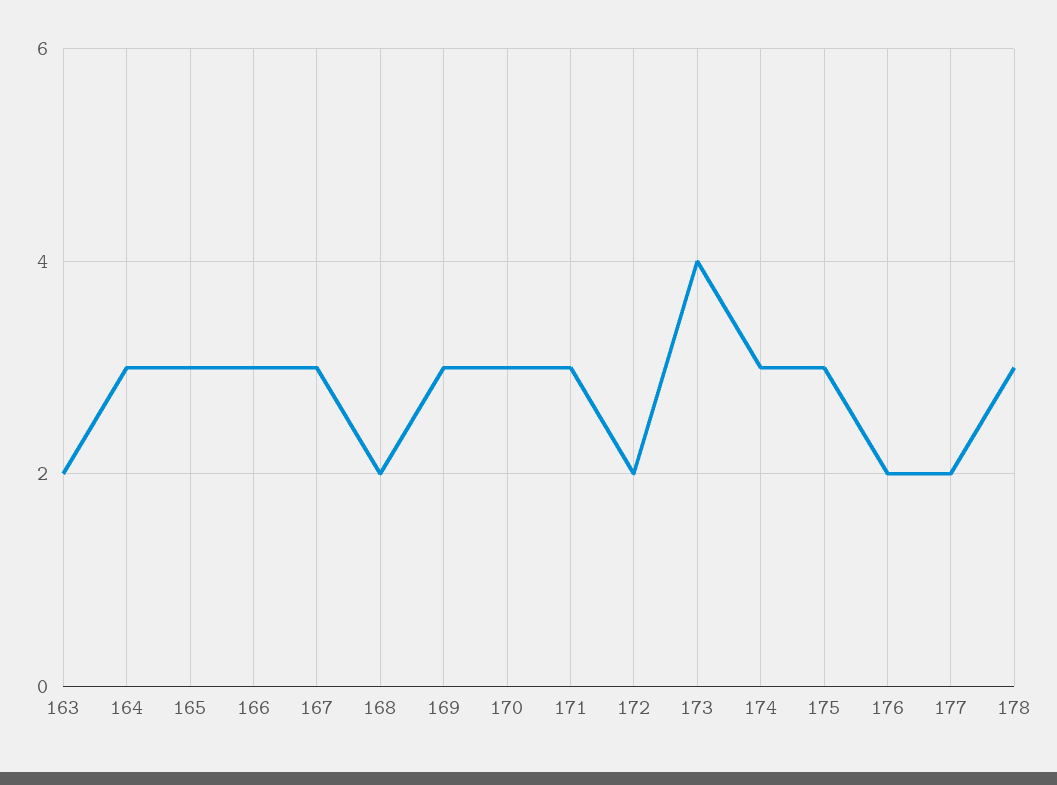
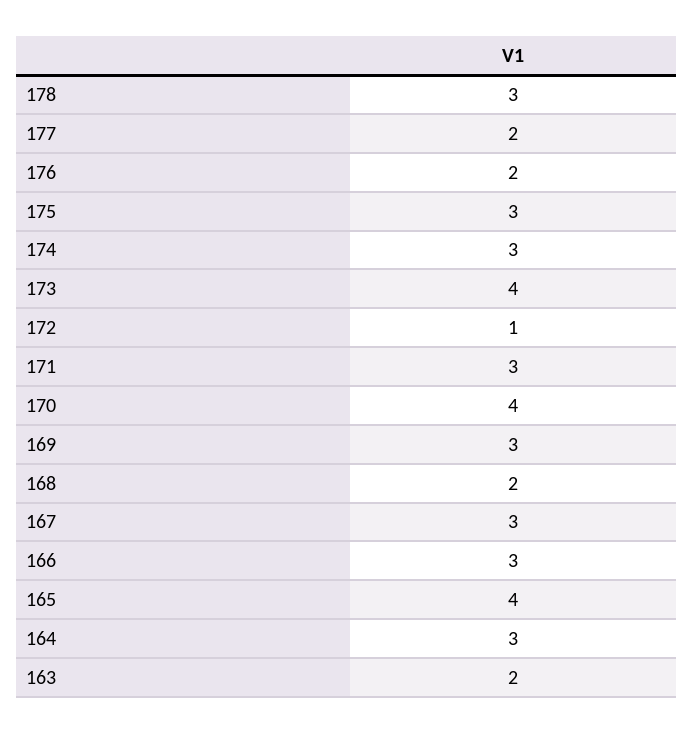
165: 3 -> 4
170: 3 -> 4
172: 2 -> 1

